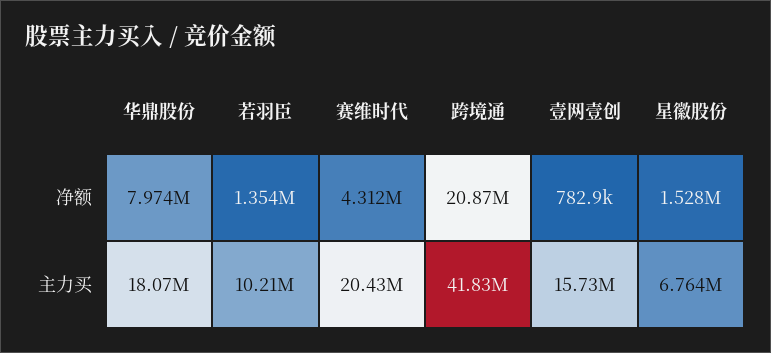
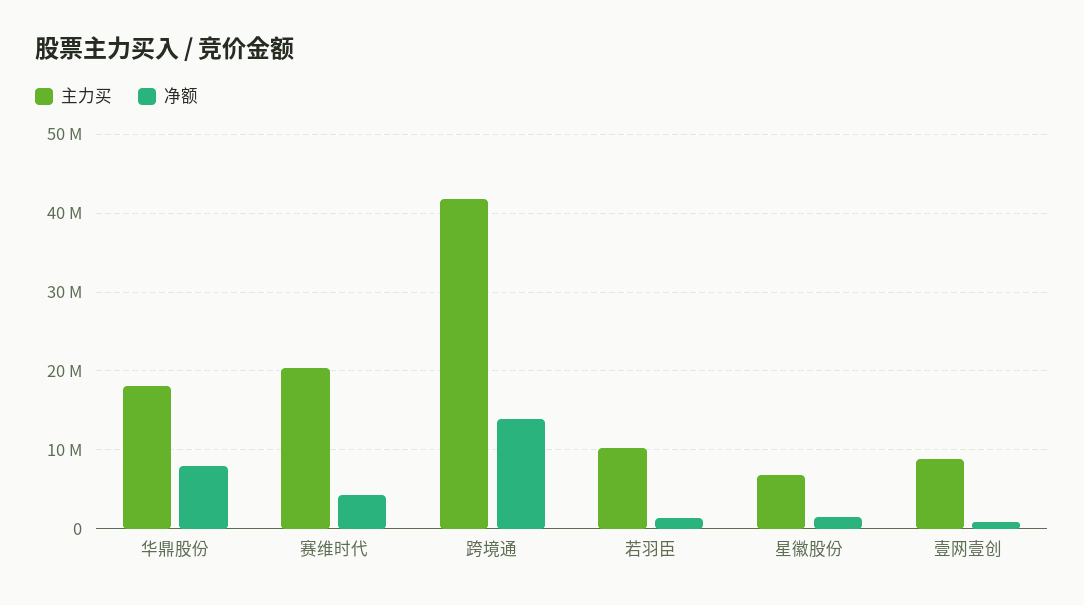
净额, 跨境通: 20870000 -> 14000000
主力买, 壹网壹创: 15730000 -> 9000000

